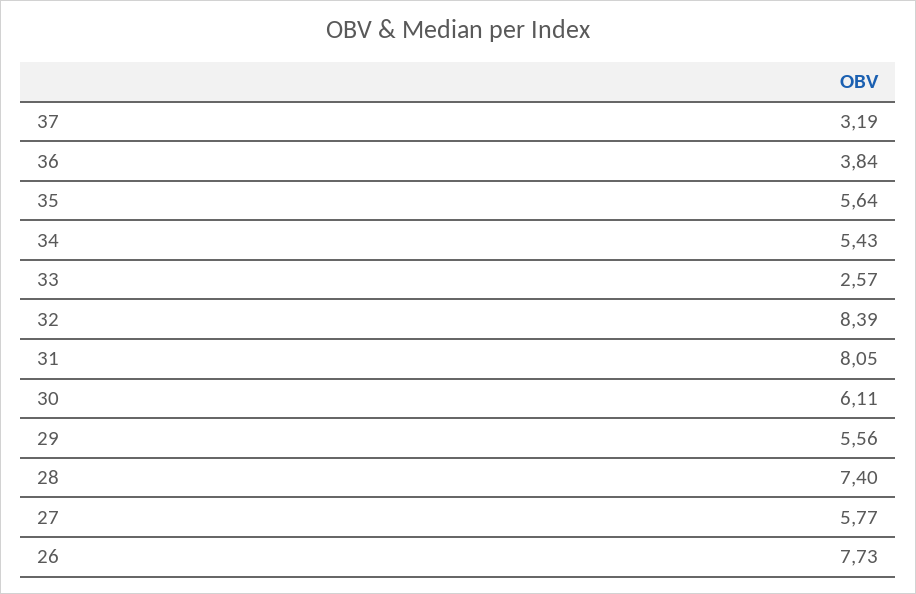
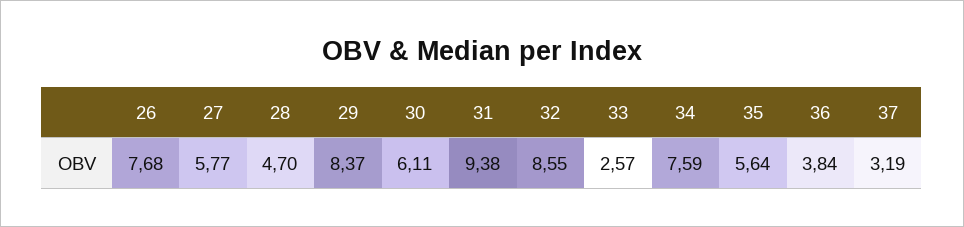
34: 5.43 -> 7.59
32: 8.39 -> 8.55
31: 8.05 -> 9.38
29: 5.56 -> 8.37
28: 7.4 -> 4.7
26: 7.73 -> 7.68

